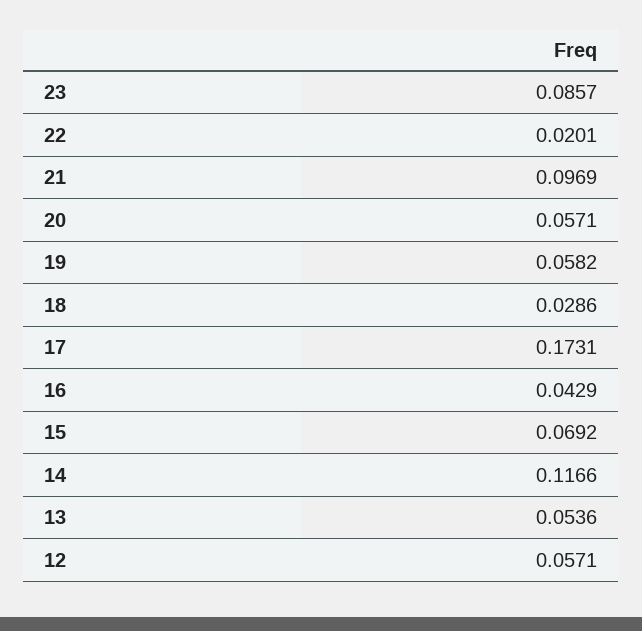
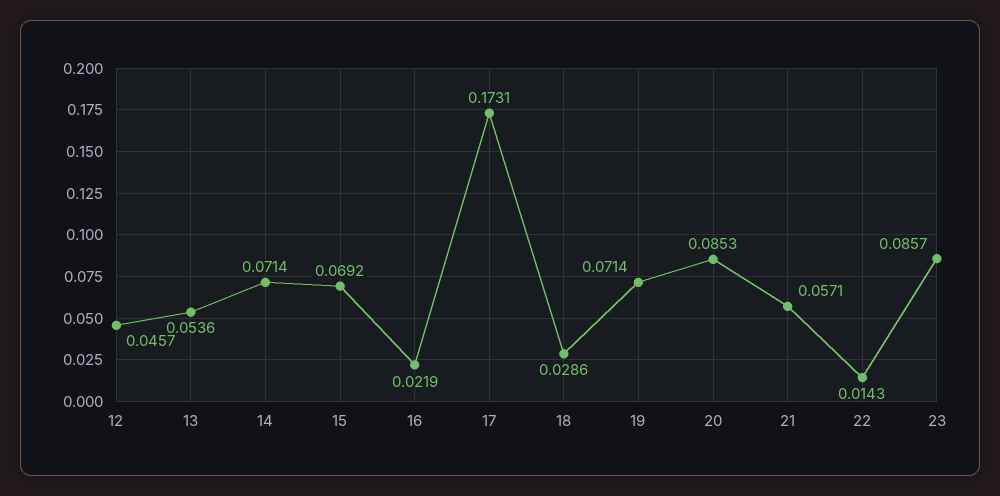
22: 0.0201 -> 0.0143
21: 0.0969 -> 0.0571
20: 0.0571 -> 0.0853
19: 0.0582 -> 0.0714
16: 0.0429 -> 0.0219
14: 0.1166 -> 0.0714
12: 0.0571 -> 0.0457

